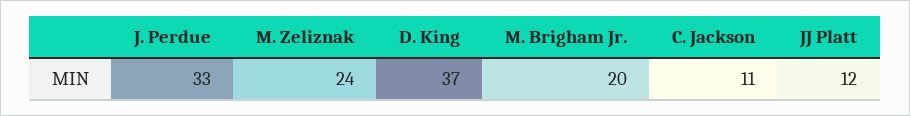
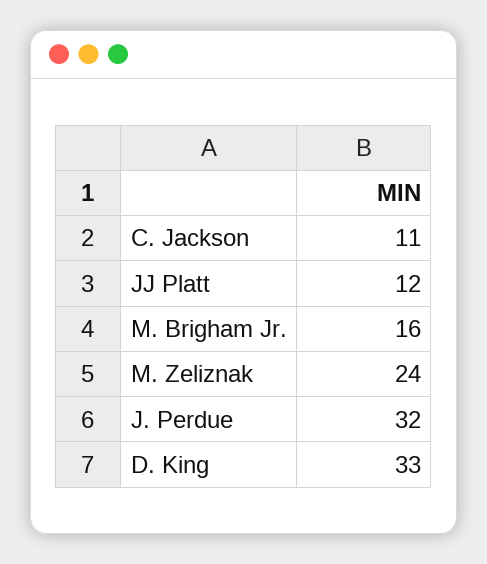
J. Perdue: 33 -> 32
D. King: 37 -> 33
M. Brigham Jr.: 20 -> 16

